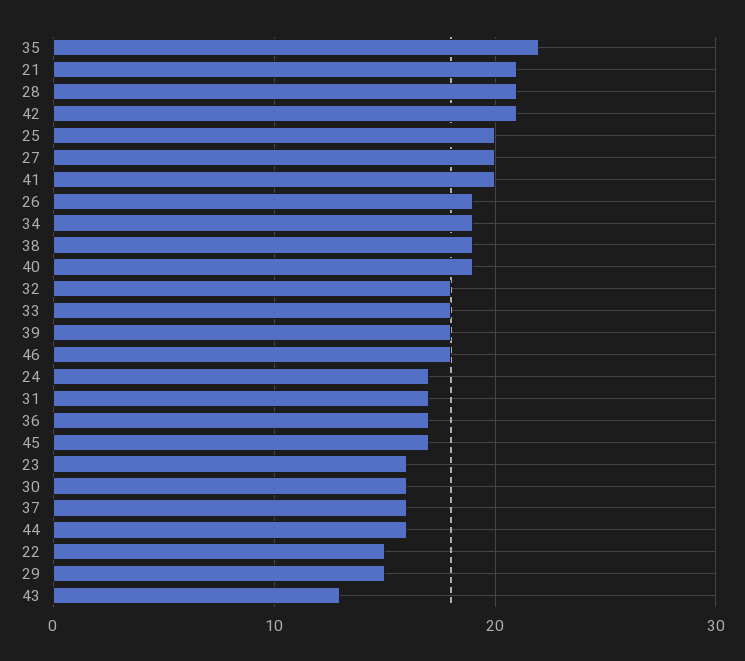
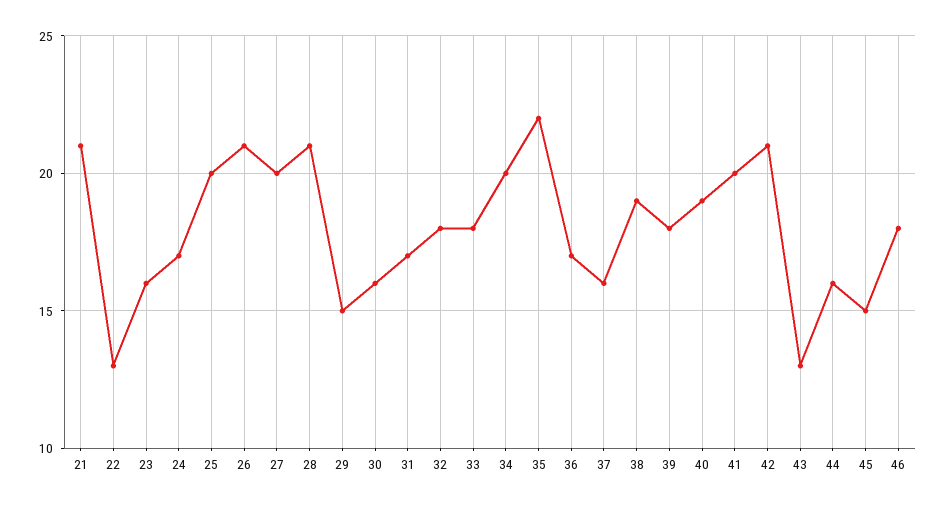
26: 19 -> 21
34: 19 -> 20
45: 17 -> 15
22: 15 -> 13

